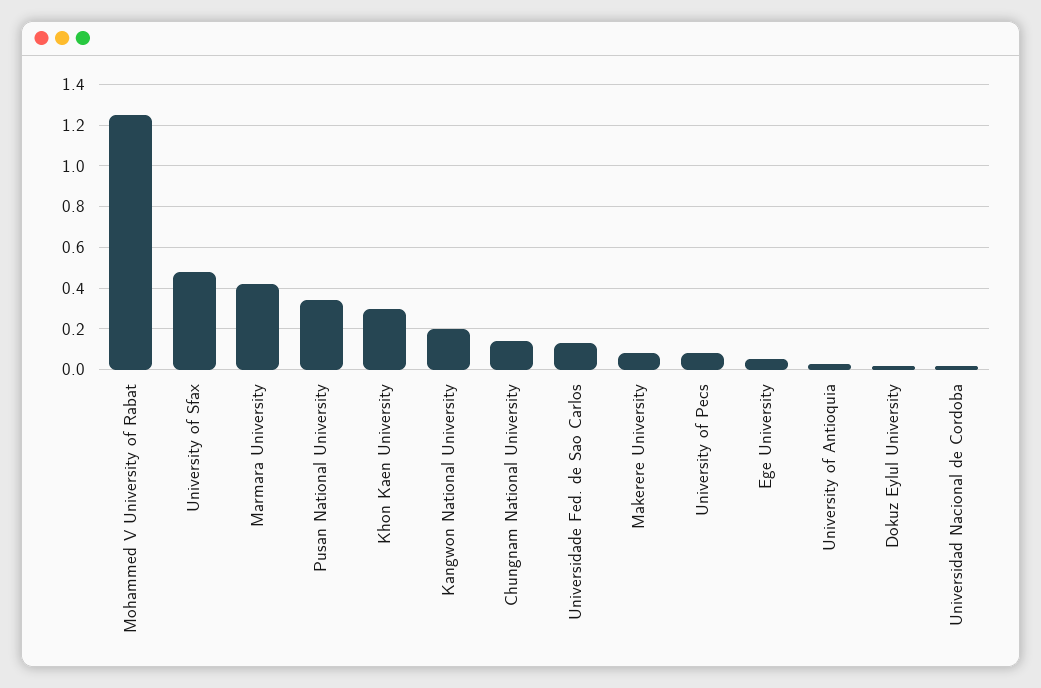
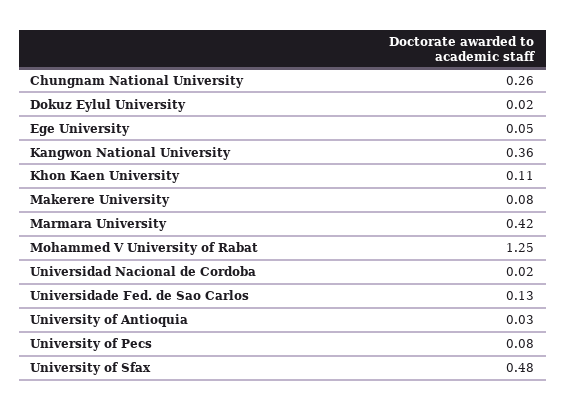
Pusan National University: 0.35 -> none
Khon Kaen University: 0.3 -> 0.11
Kangwon National University: 0.2 -> 0.36
Chungnam National University: 0.15 -> 0.26

